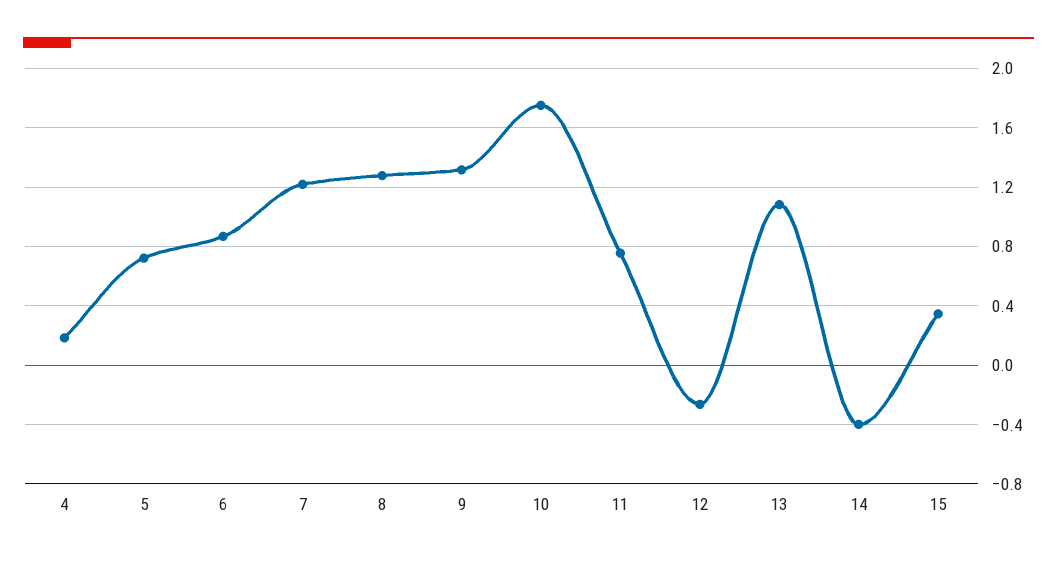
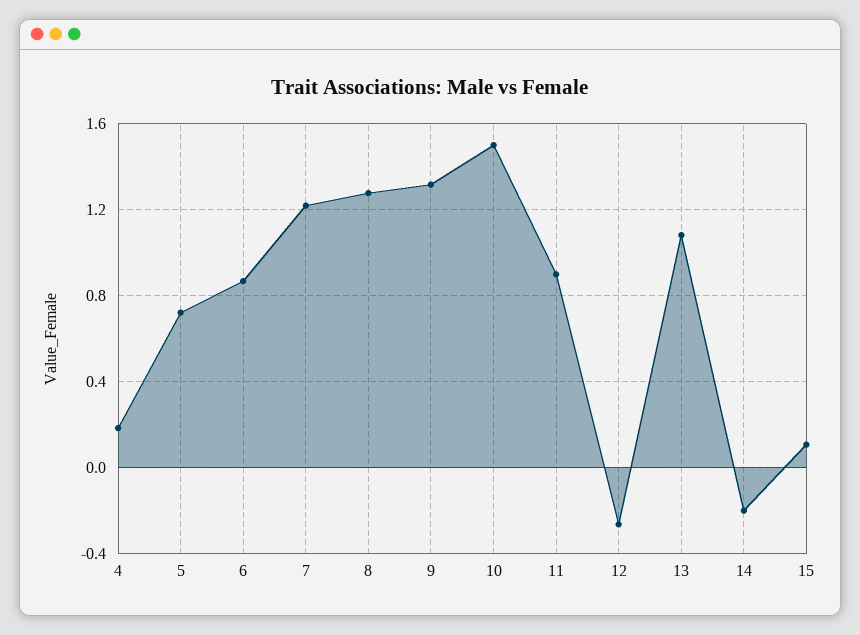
10: 1.75 -> 1.5
11: 0.75 -> 0.9
14: -0.4 -> -0.2
15: 0.35 -> 0.1

